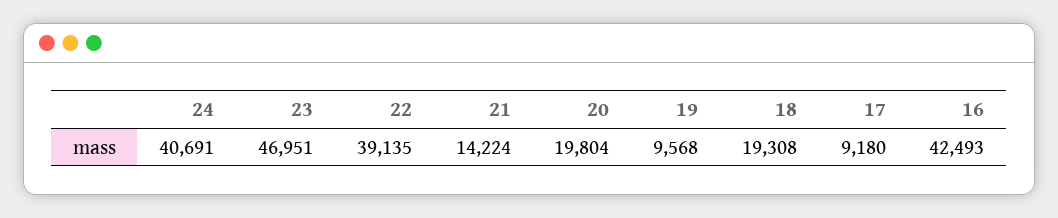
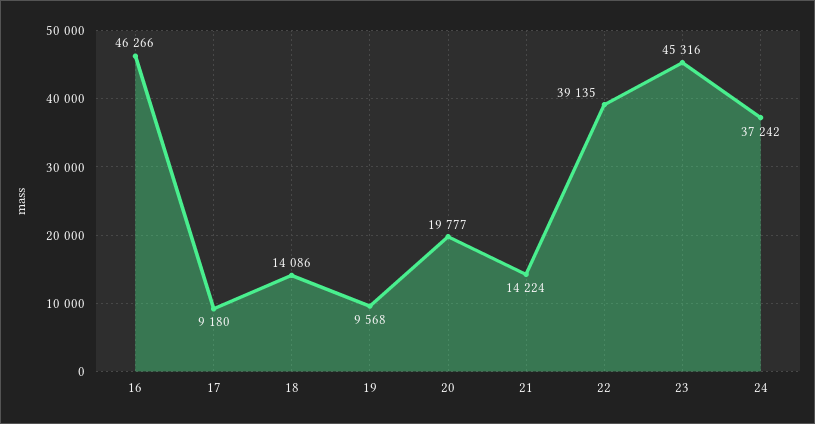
24: 40691 -> 37242
23: 46951 -> 45316
20: 19804 -> 19777
18: 19308 -> 14086
16: 42493 -> 46266

